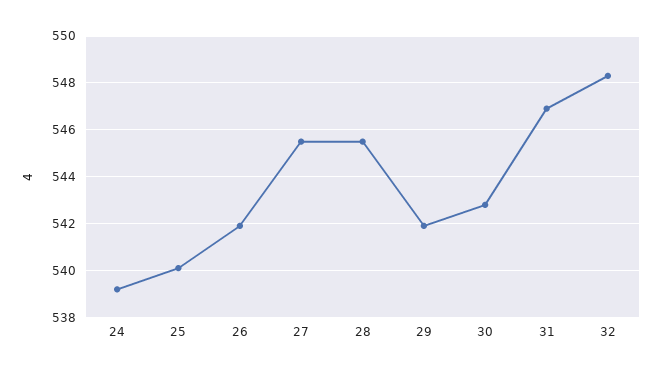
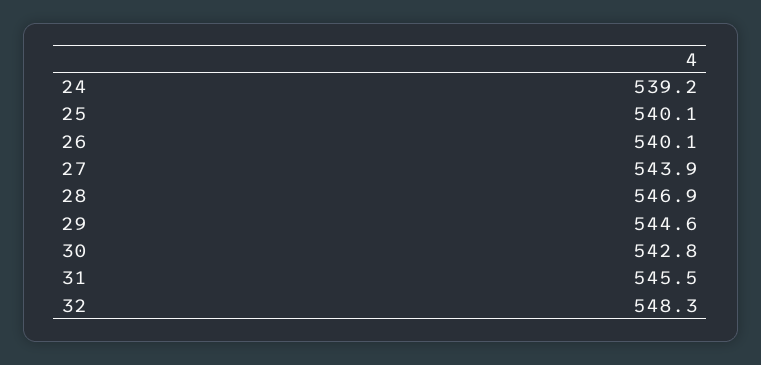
26: 542 -> 540.1
27: 545.5 -> 543.9
28: 545.5 -> 546.9
29: 542 -> 544.6
31: 547 -> 545.5

